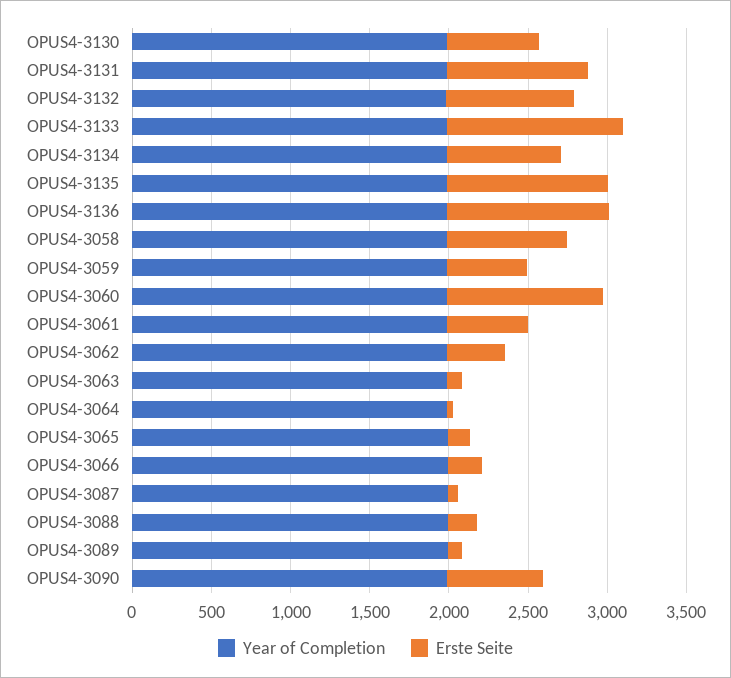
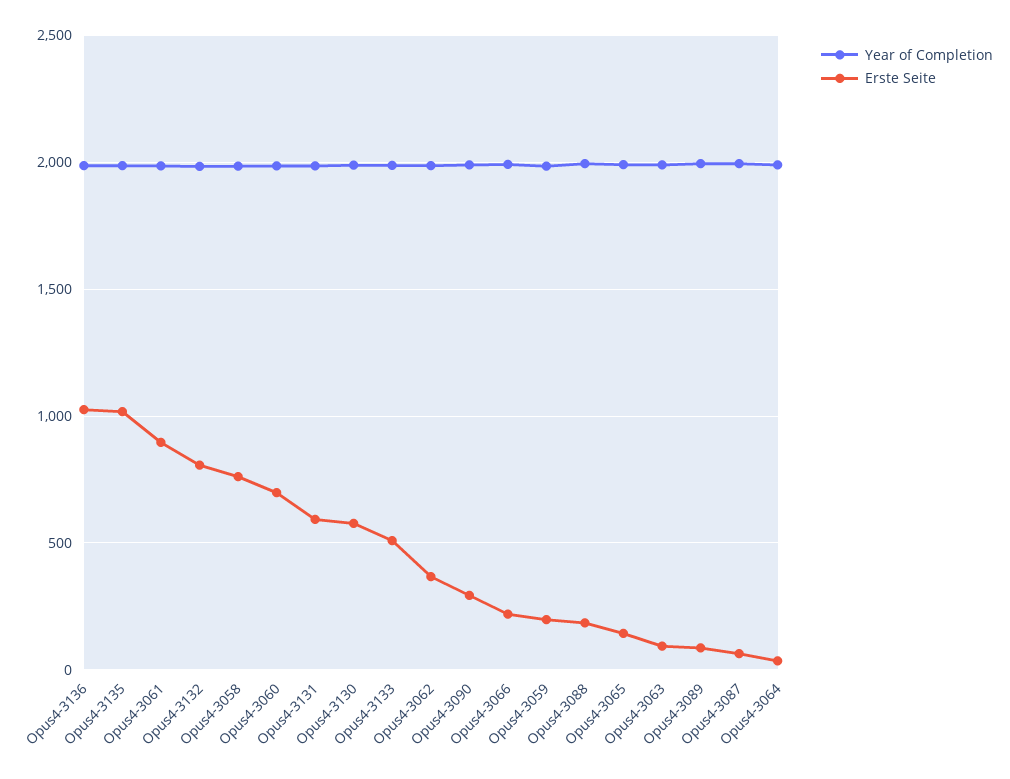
Erste Seite, OPUS4-3131: 900 -> 600
Erste Seite, OPUS4-3133: 1100 -> 500
Year of Completion, OPUS4-3134: 2000 -> none
Erste Seite, OPUS4-3134: 700 -> none
Erste Seite, OPUS4-3059: 500 -> 200
Erste Seite, OPUS4-3060: 1000 -> 700
Erste Seite, OPUS4-3061: 500 -> 900
Erste Seite, OPUS4-3090: 600 -> 300

